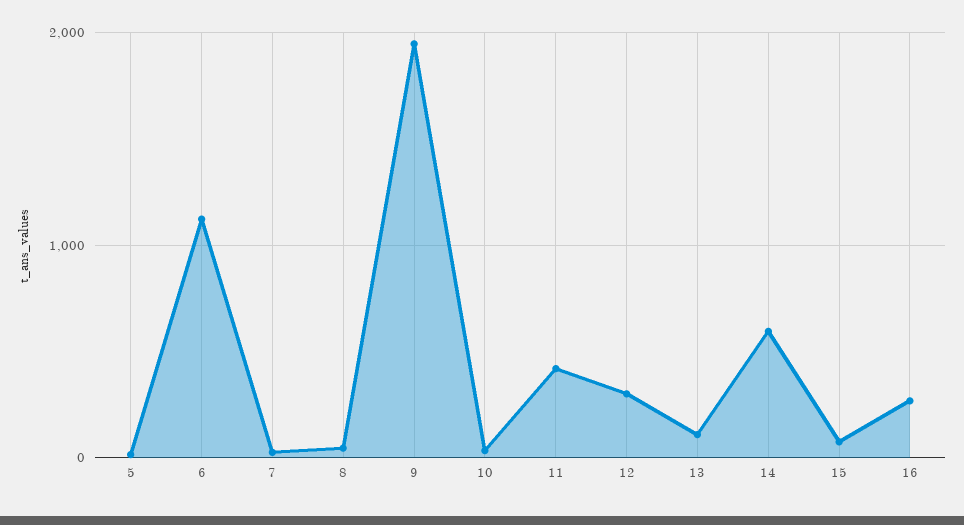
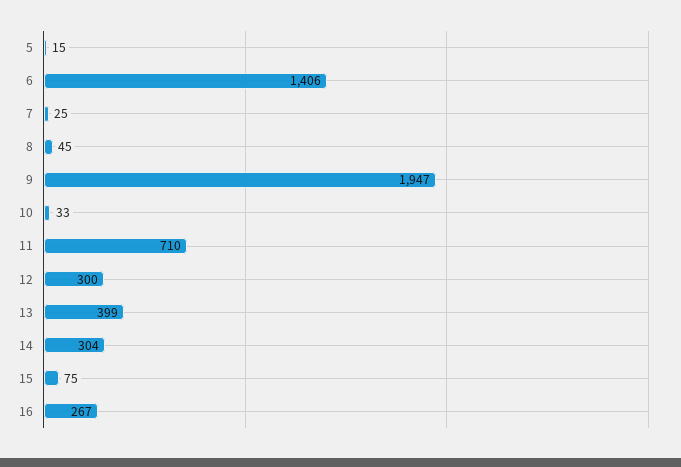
6: 1100 -> 1406
11: 400 -> 710
13: 100 -> 399
14: 600 -> 304

